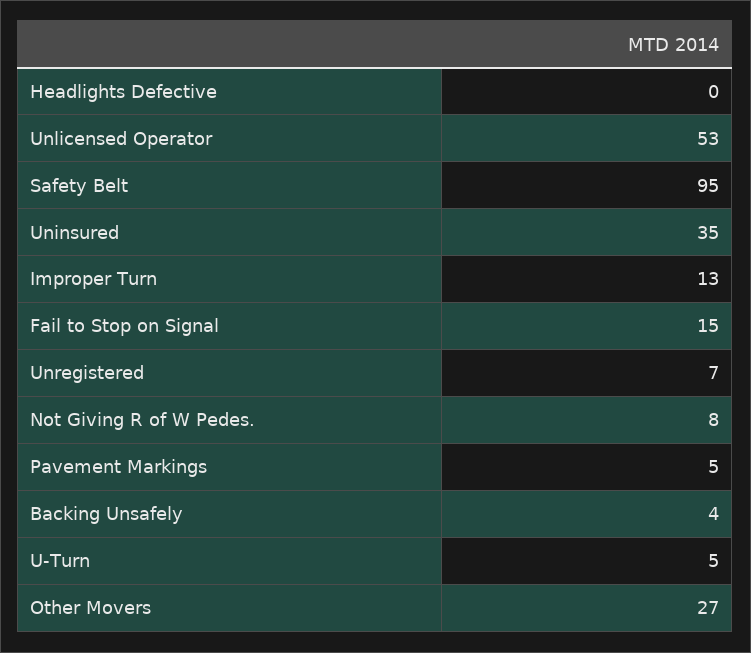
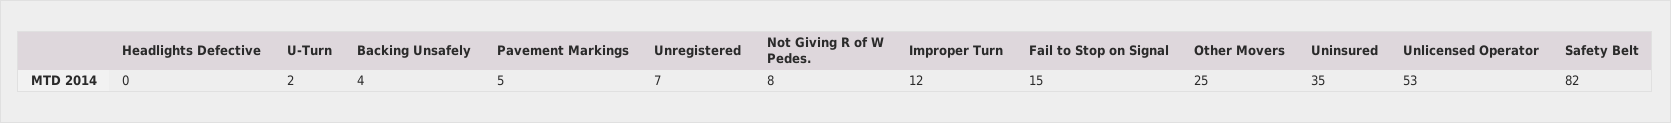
Safety Belt: 95 -> 82
Improper Turn: 13 -> 12
U-Turn: 5 -> 2
Other Movers: 27 -> 25

